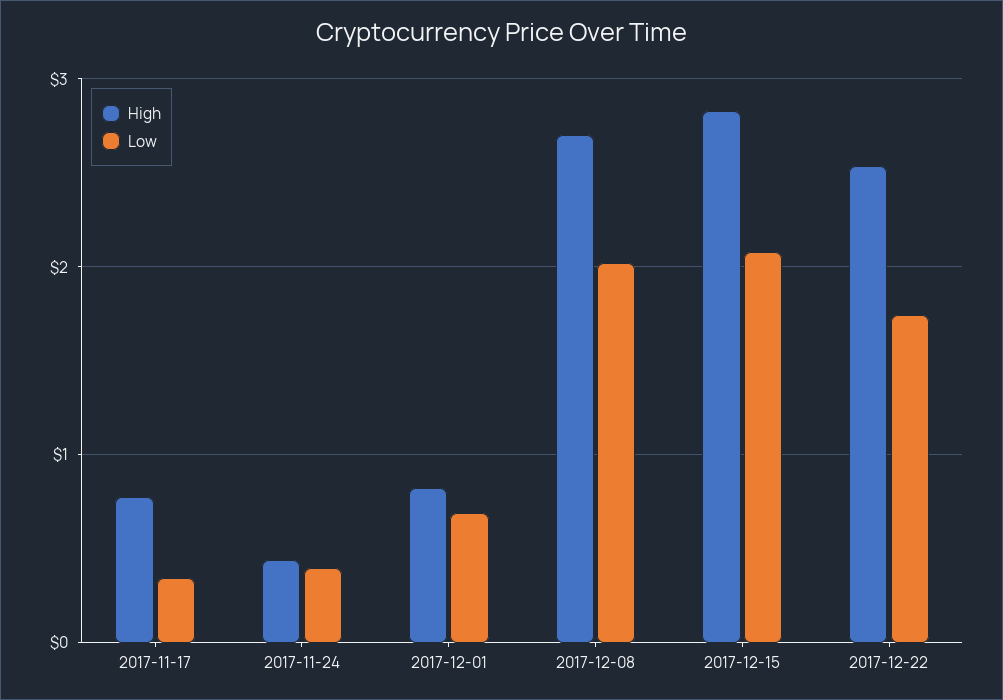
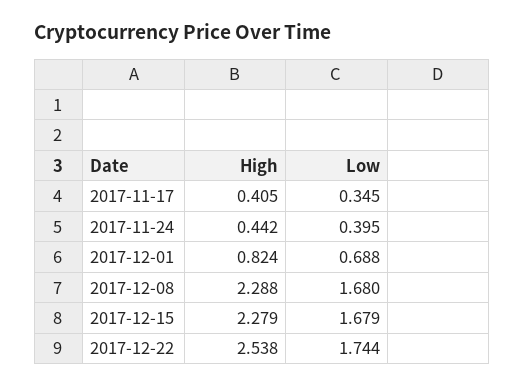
High, 2017-11-17: 0.8 -> 0.405
High, 2017-12-08: 2.7 -> 2.288
Low, 2017-12-08: 2 -> 1.68
High, 2017-12-15: 2.8 -> 2.279
Low, 2017-12-15: 2.1 -> 1.679

